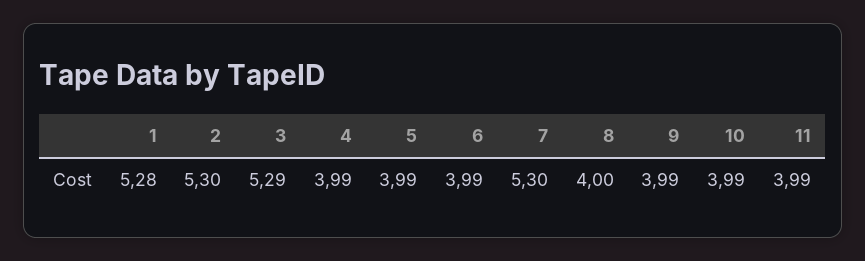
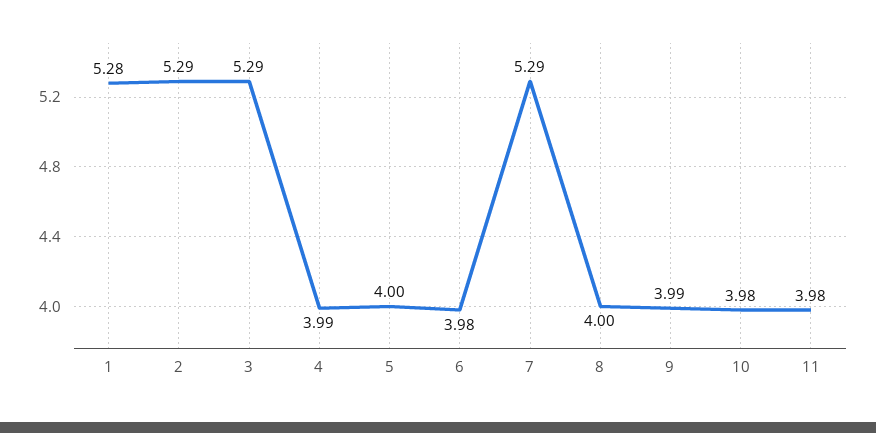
2: 5.3 -> 5.29
5: 3.99 -> 4
6: 3.99 -> 3.98
7: 5.3 -> 5.29
10: 3.99 -> 3.98
11: 3.99 -> 3.98

